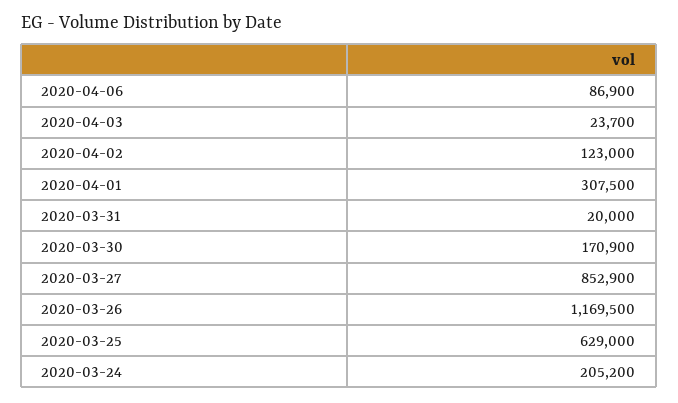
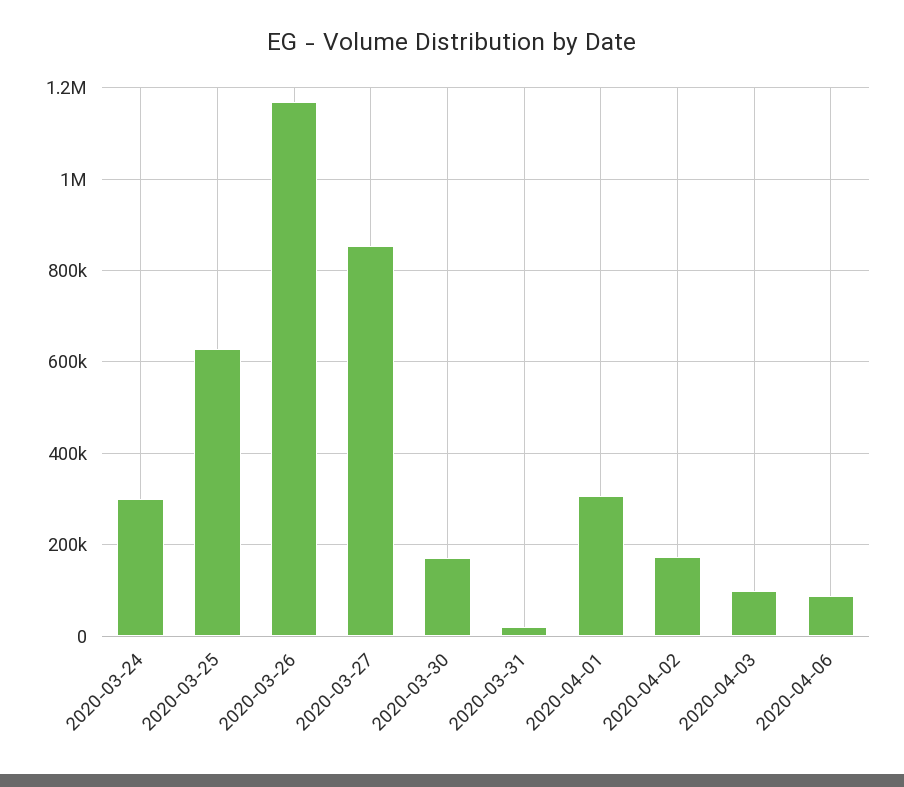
2020-04-03: 23700 -> 100000
2020-04-02: 123000 -> 180000
2020-03-24: 205200 -> 300000

